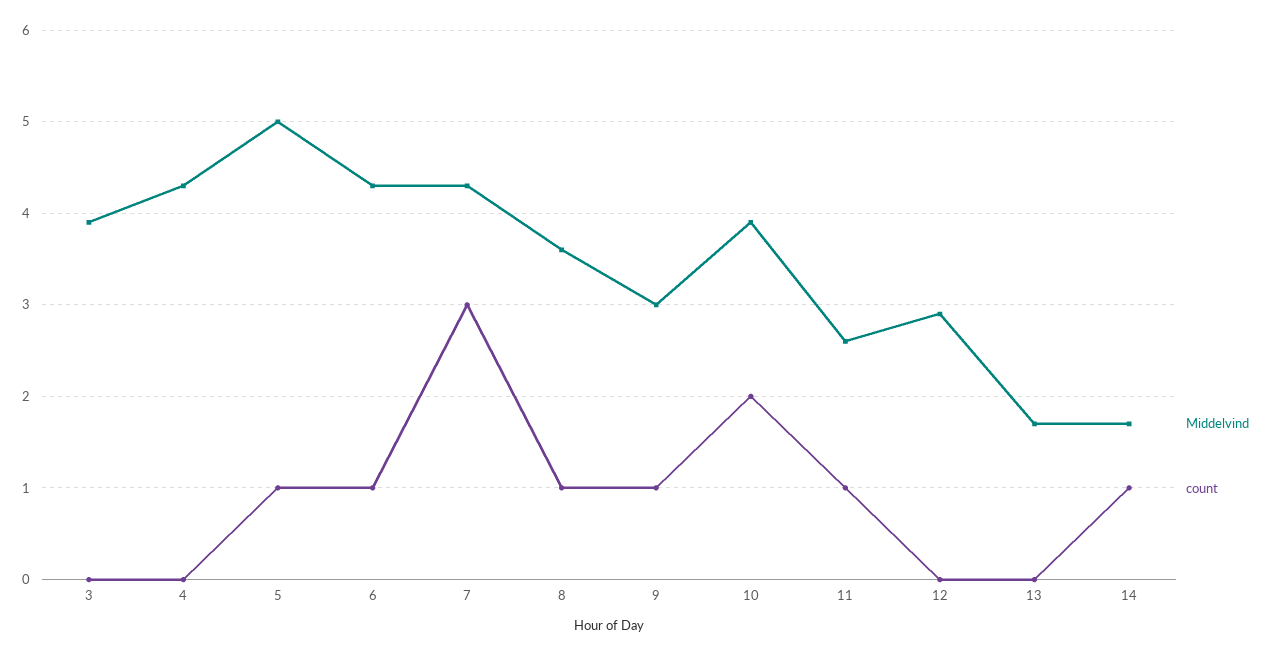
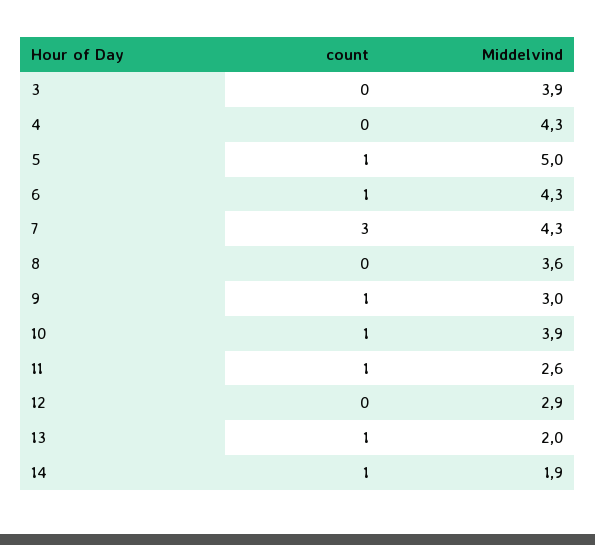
count, 8: 1 -> 0
count, 10: 2 -> 1
Middelvind, 13: 1.7 -> 2
count, 13: 0 -> 1
Middelvind, 14: 1.7 -> 1.9

